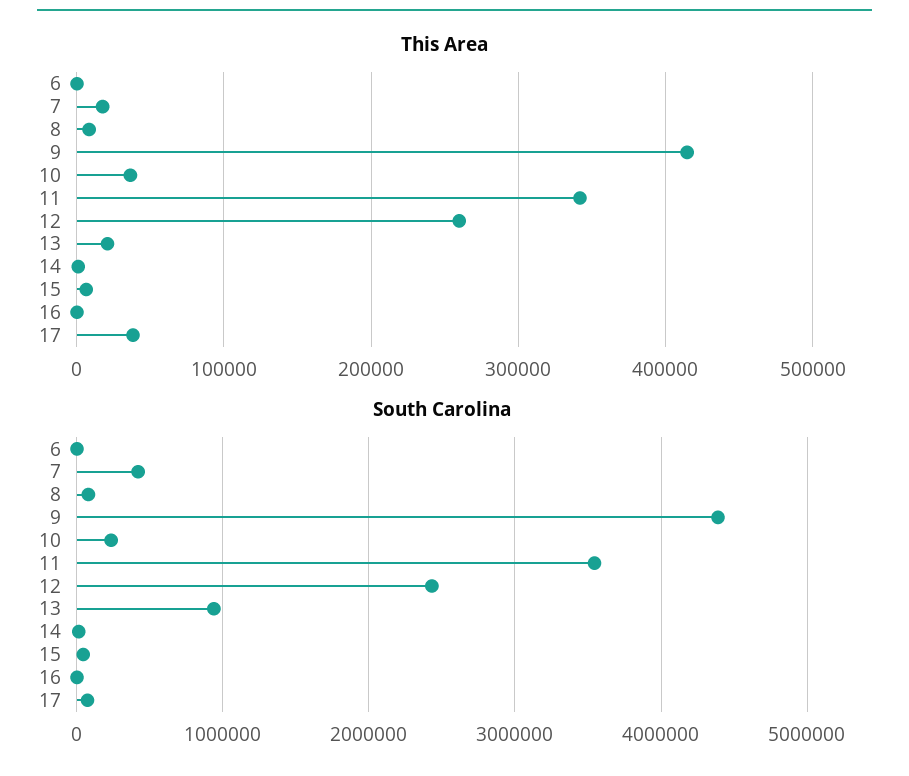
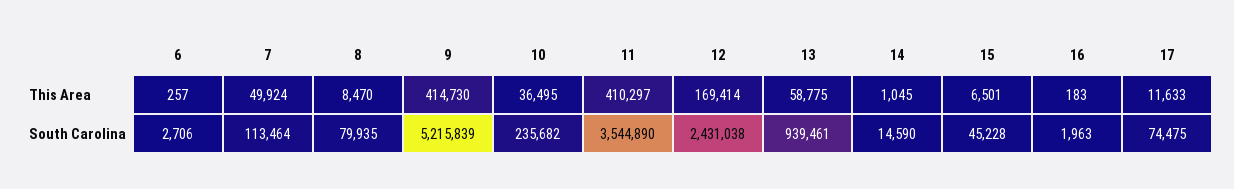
This Area, 7: 20000 -> 49924
This Area, 11: 340000 -> 410297
This Area, 12: 260000 -> 169414
This Area, 13: 20000 -> 58775
This Area, 17: 40000 -> 11633
South Carolina, 7: 400000 -> 113464
South Carolina, 9: 4400000 -> 5215839

